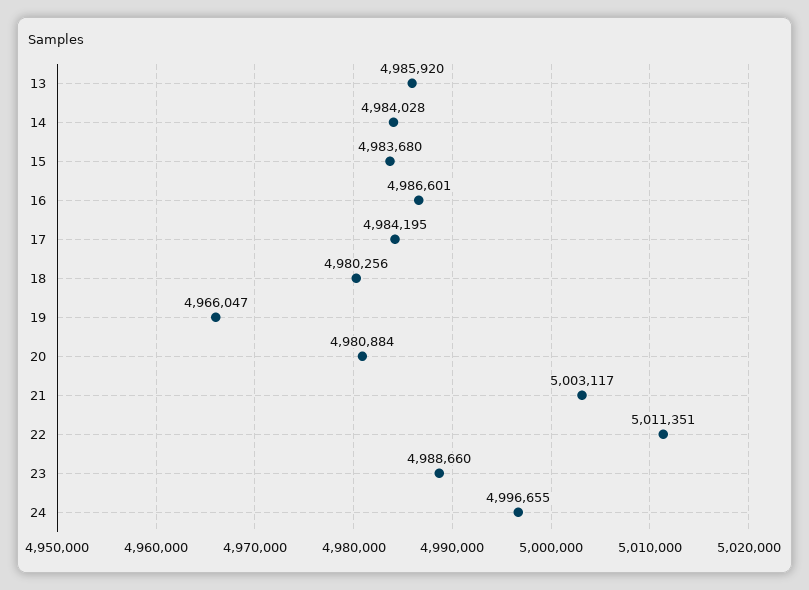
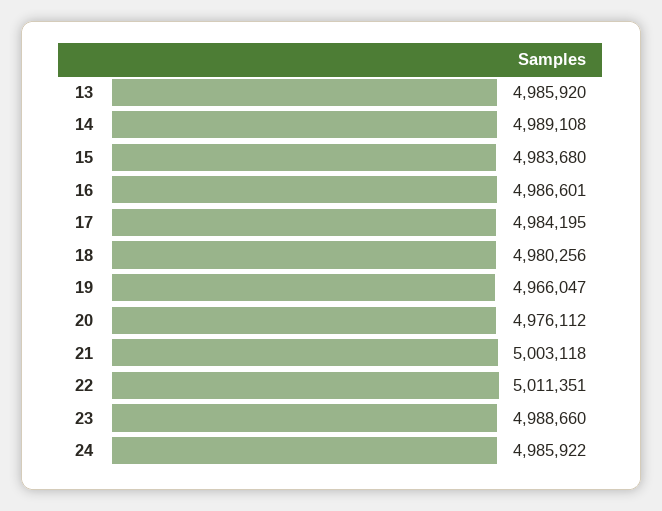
14: 4984028 -> 4989108
20: 4980884 -> 4976112
21: 5003117 -> 5003118
24: 4996655 -> 4985922

